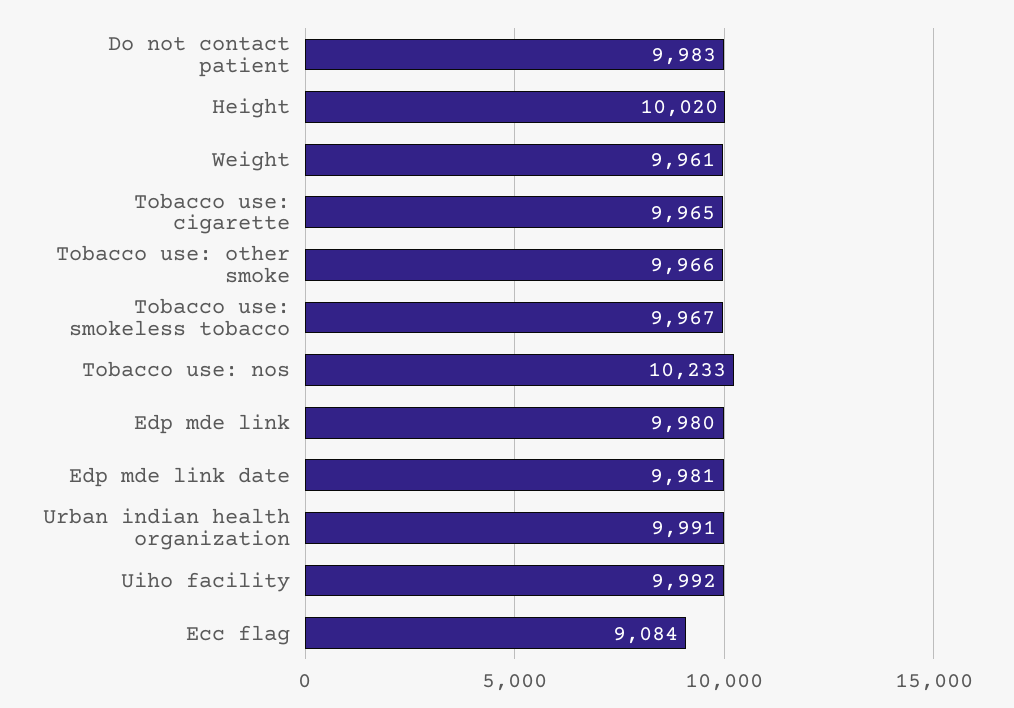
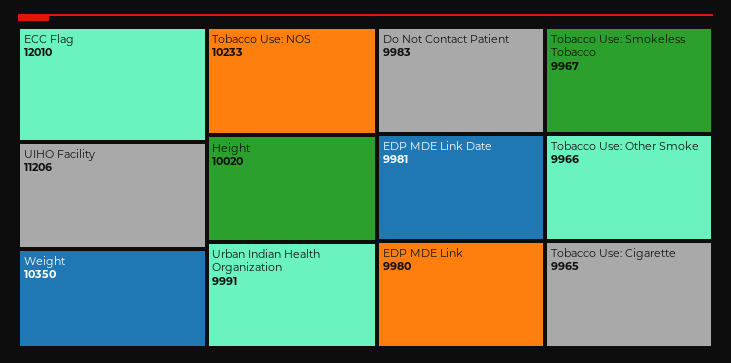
Weight: 9961 -> 10350
Uiho facility: 9992 -> 11206
Ecc flag: 9084 -> 12010

